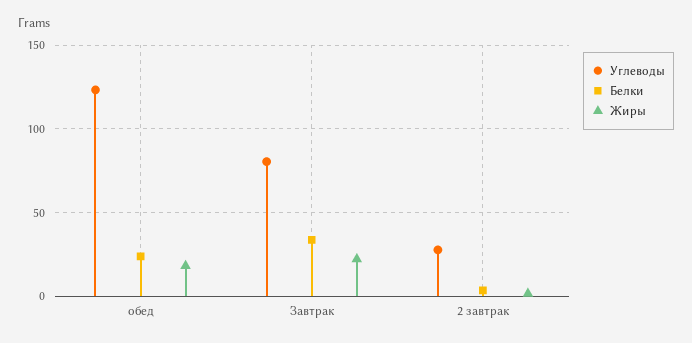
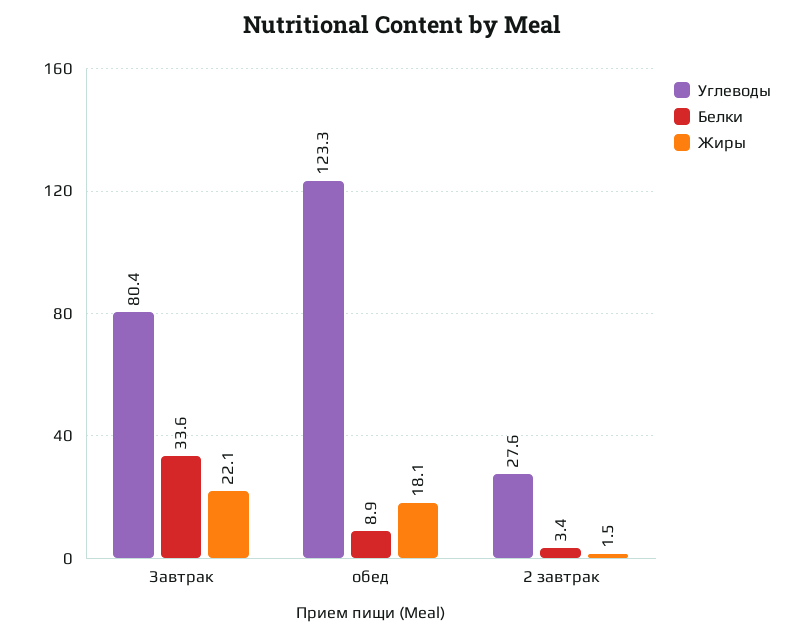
Белки, обед: 25 -> 8.9

